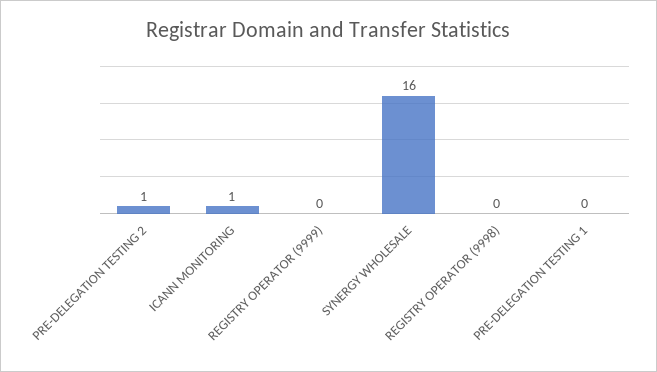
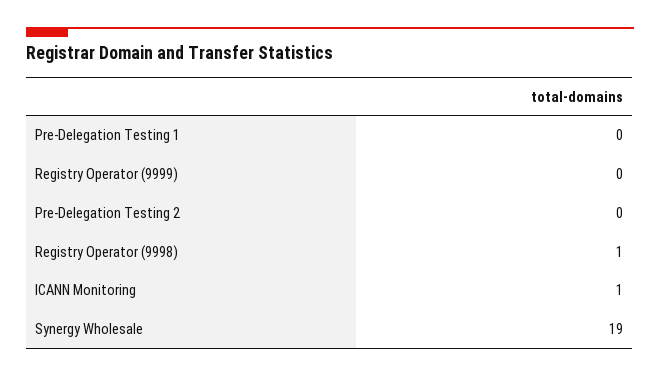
PRE-DELEGATION TESTING 2: 1 -> 0
SYNERGY WHOLESALE: 16 -> 19
REGISTRY OPERATOR (9998): 0 -> 1

